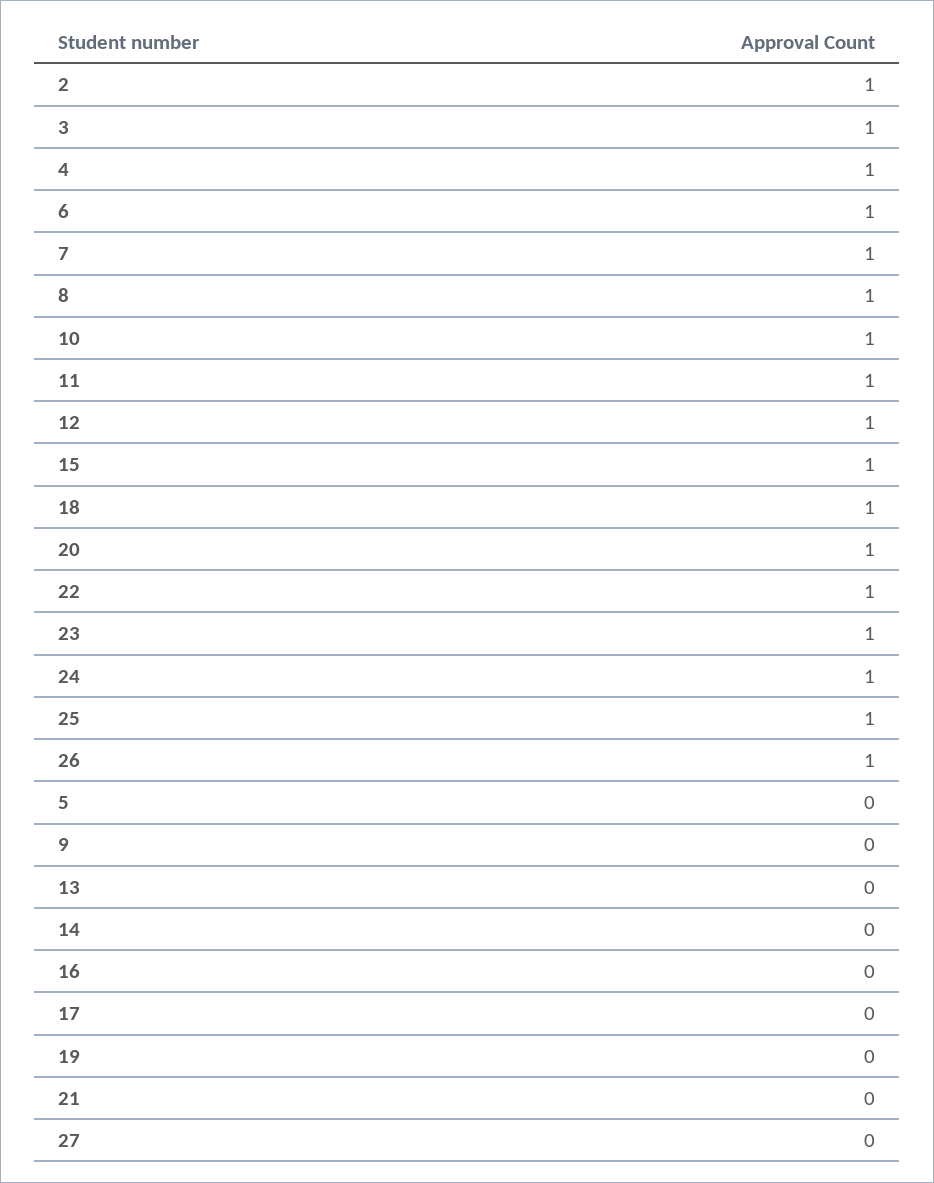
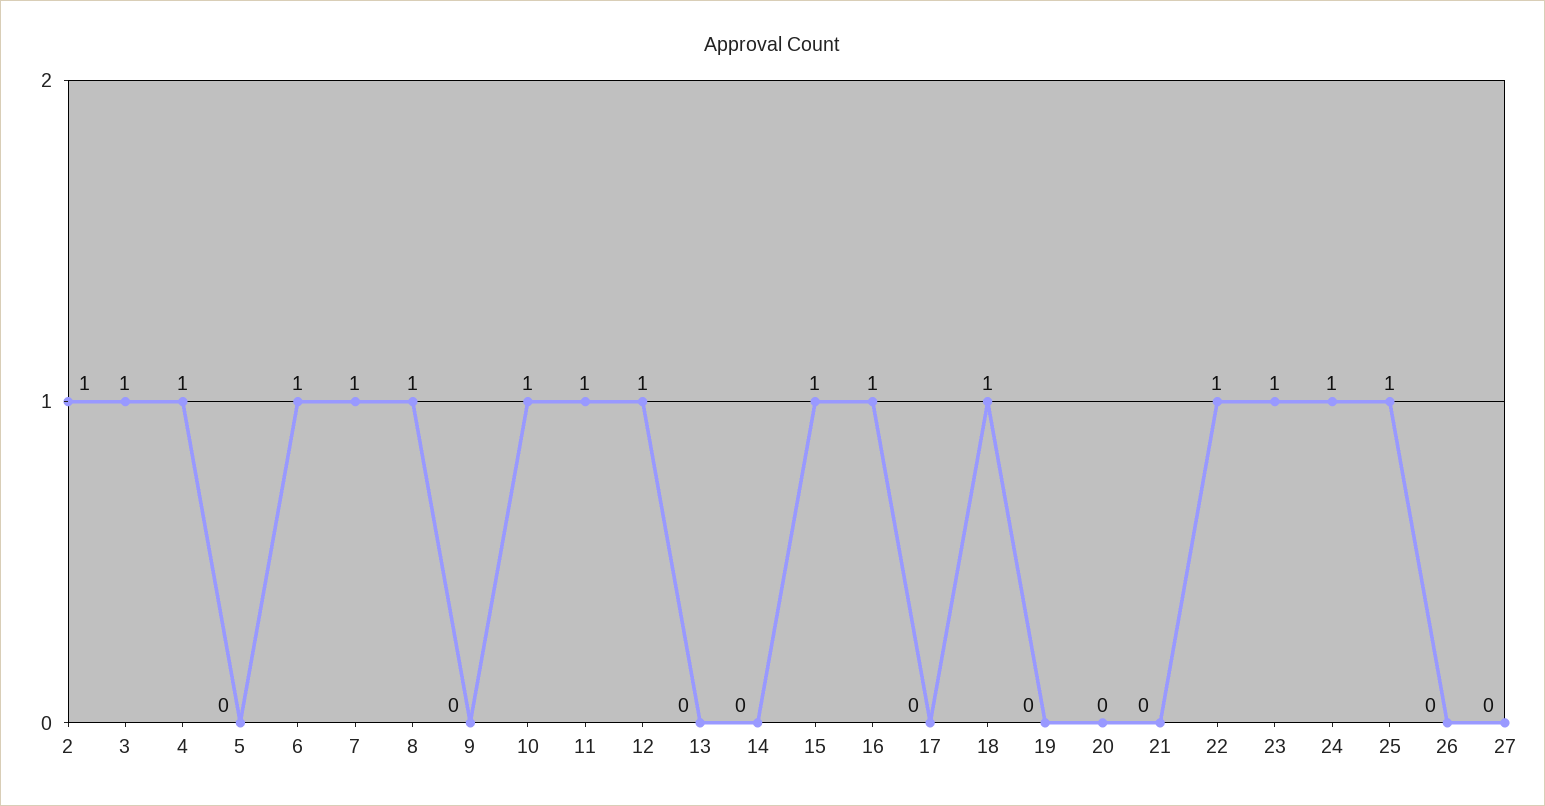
20: 1 -> 0
26: 1 -> 0
16: 0 -> 1

